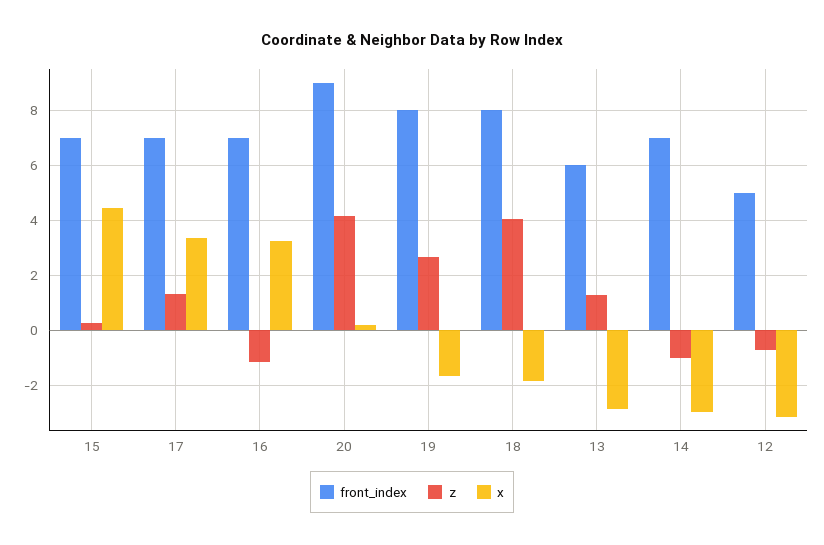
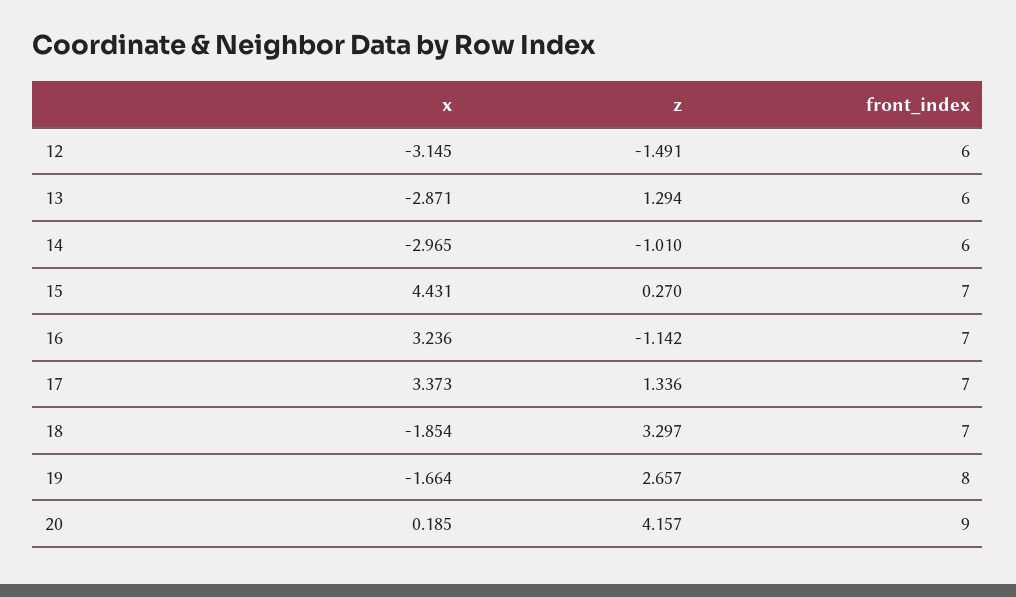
front_index, 18: 8 -> 7
z, 18: 4 -> 3.297
front_index, 14: 7 -> 6
front_index, 12: 5 -> 6
z, 12: -0.75 -> -1.491

